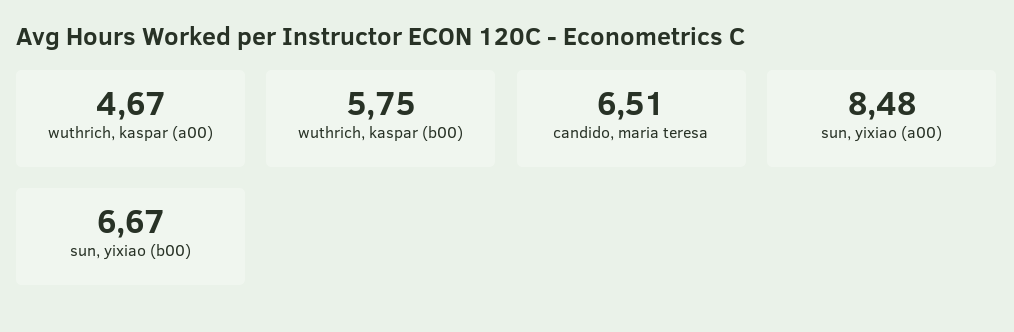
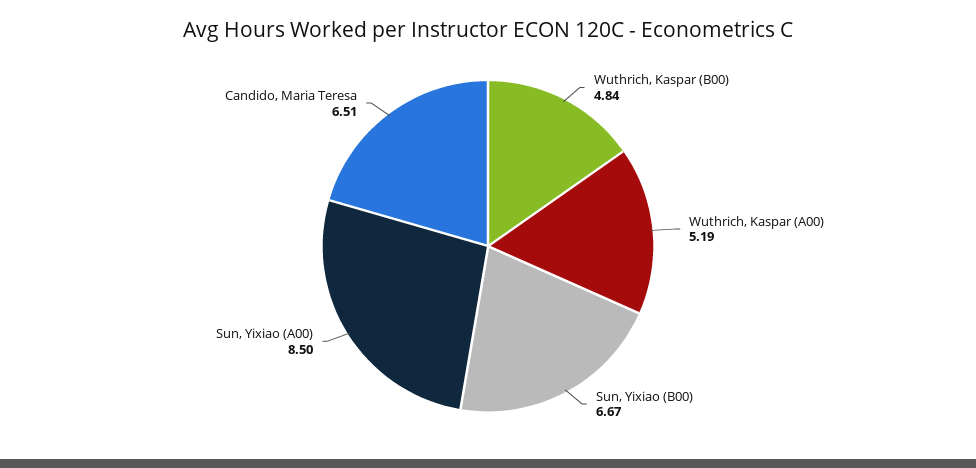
wuthrich, kaspar (a00): 4.67 -> 5.19
wuthrich, kaspar (b00): 5.75 -> 4.84
sun, yixiao (a00): 8.48 -> 8.5

